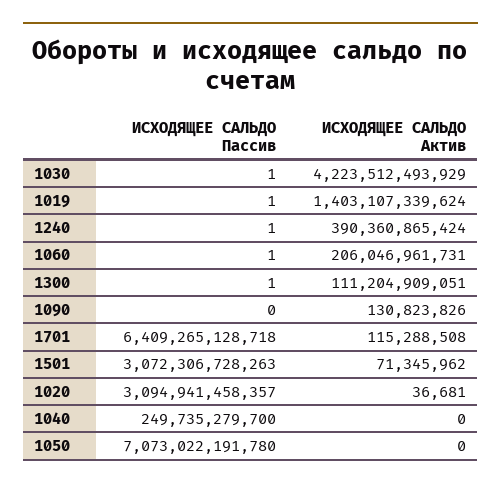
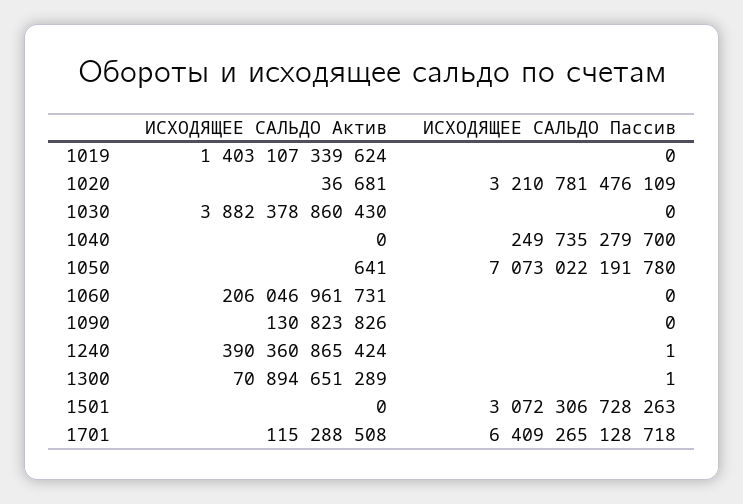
ИСХОДЯЩЕЕ САЛЬДО Пассив, 1030: 1 -> 0
ИСХОДЯЩЕЕ САЛЬДО Актив, 1030: 4223512493929 -> 3882378860430
ИСХОДЯЩЕЕ САЛЬДО Пассив, 1019: 1 -> 0
ИСХОДЯЩЕЕ САЛЬДО Пассив, 1060: 1 -> 0
ИСХОДЯЩЕЕ САЛЬДО Актив, 1300: 111204909051 -> 70894651289
ИСХОДЯЩЕЕ САЛЬДО Актив, 1501: 71345962 -> 0
ИСХОДЯЩЕЕ САЛЬДО Пассив, 1020: 3094941458357 -> 3210781476109
ИСХОДЯЩЕЕ САЛЬДО Актив, 1050: 0 -> 641

